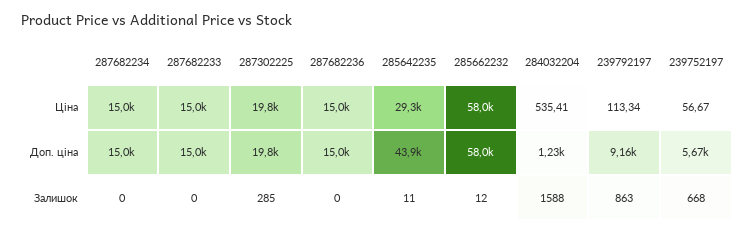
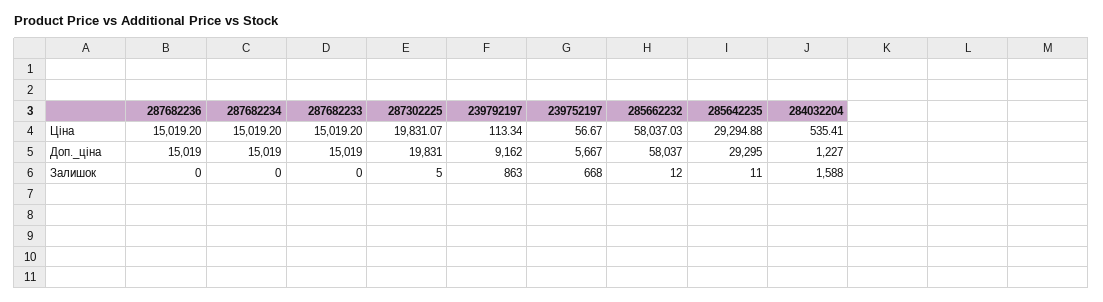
285642235, Доп. ціна: 43900 -> 29295
287302225, Залишок: 285 -> 5

